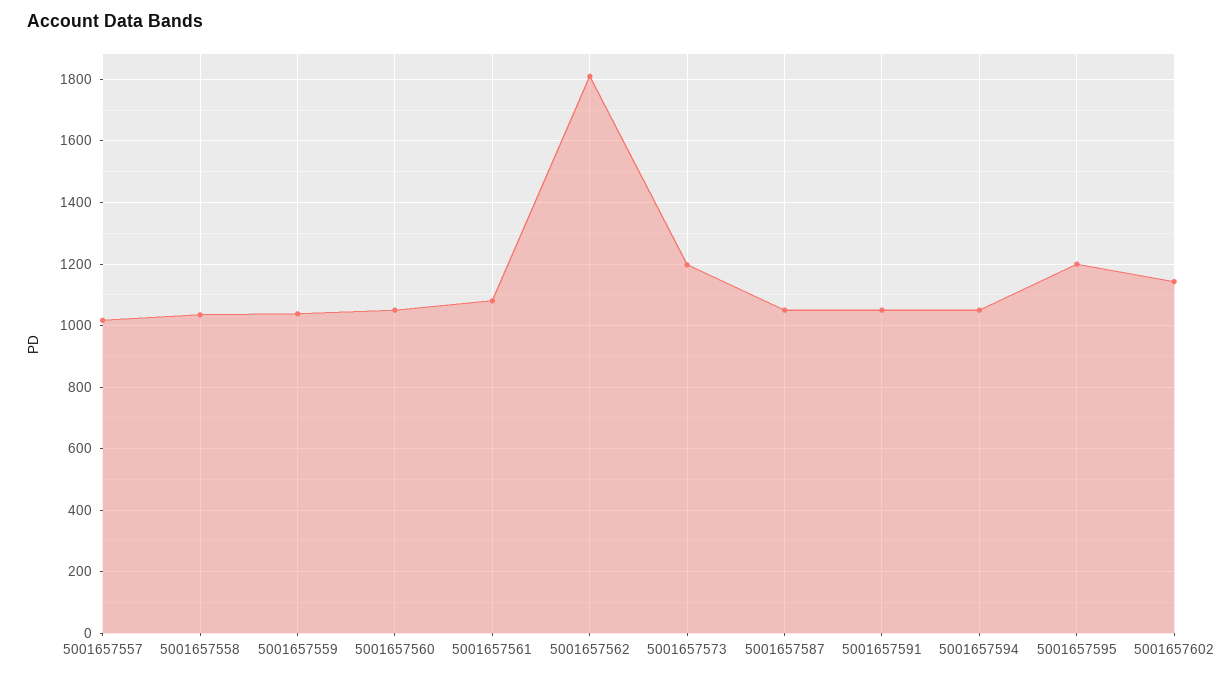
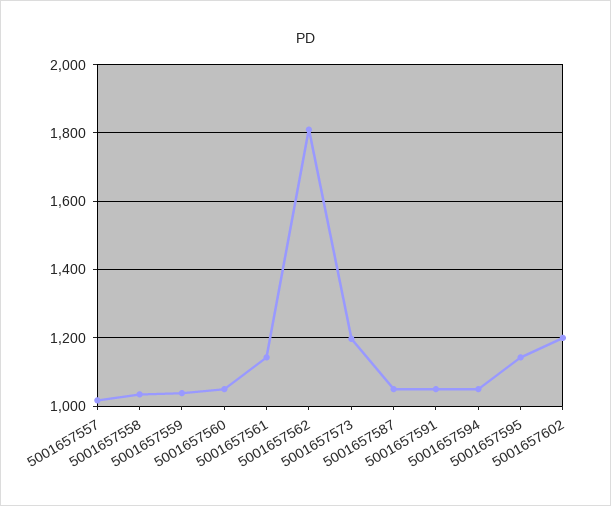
5001657561: 1080 -> 1140
5001657595: 1200 -> 1140
5001657602: 1140 -> 1200

